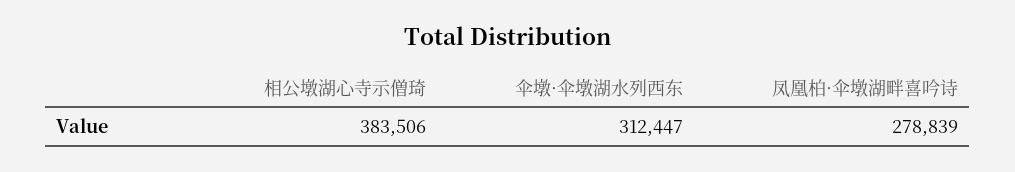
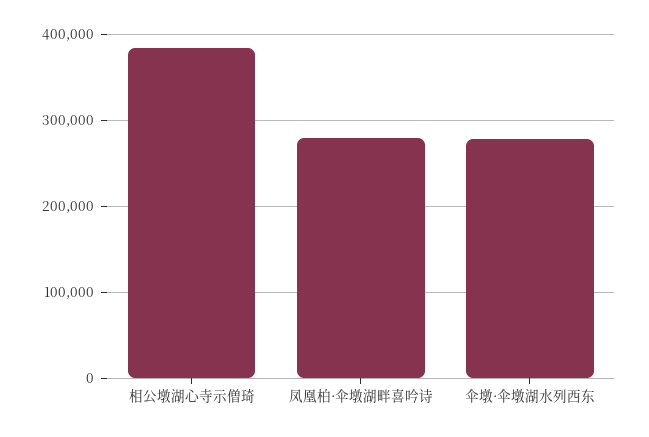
伞墩·伞墩湖水列西东: 312447 -> 280000

